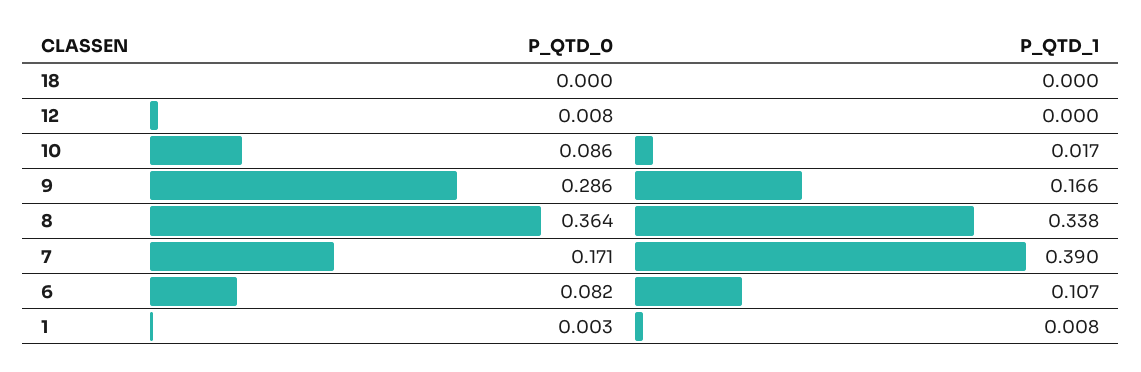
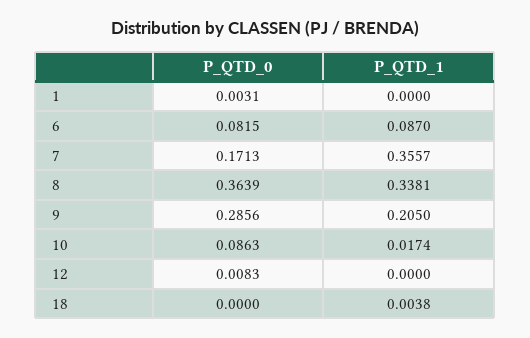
P_QTD_1, 18: 0 -> 0.0038
P_QTD_1, 9: 0.166 -> 0.205
P_QTD_1, 7: 0.39 -> 0.3557
P_QTD_1, 6: 0.107 -> 0.087
P_QTD_1, 1: 0.008 -> 0

